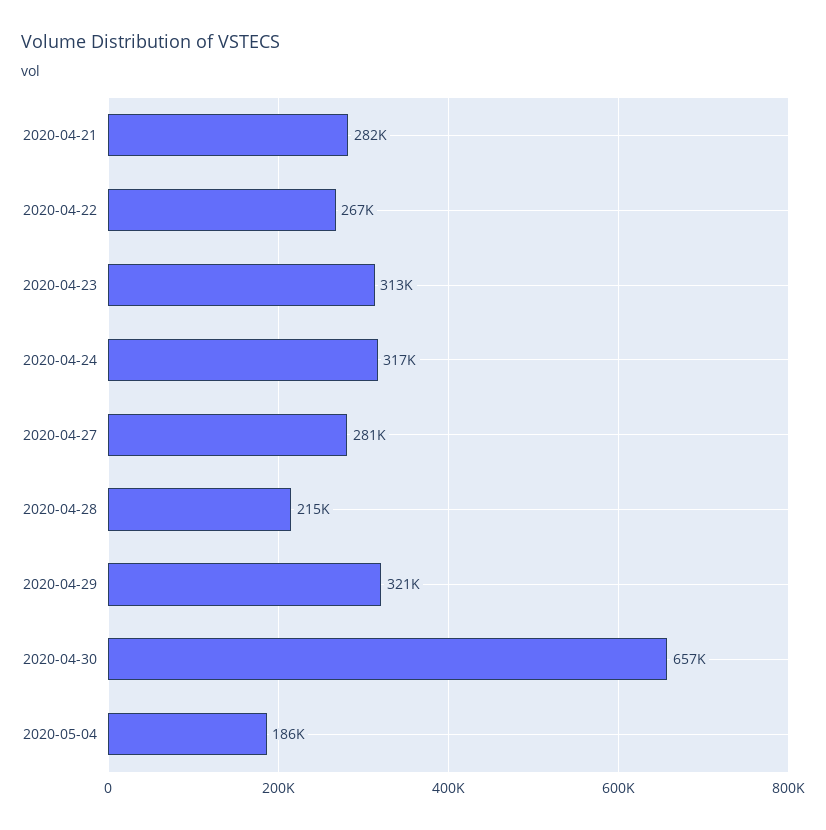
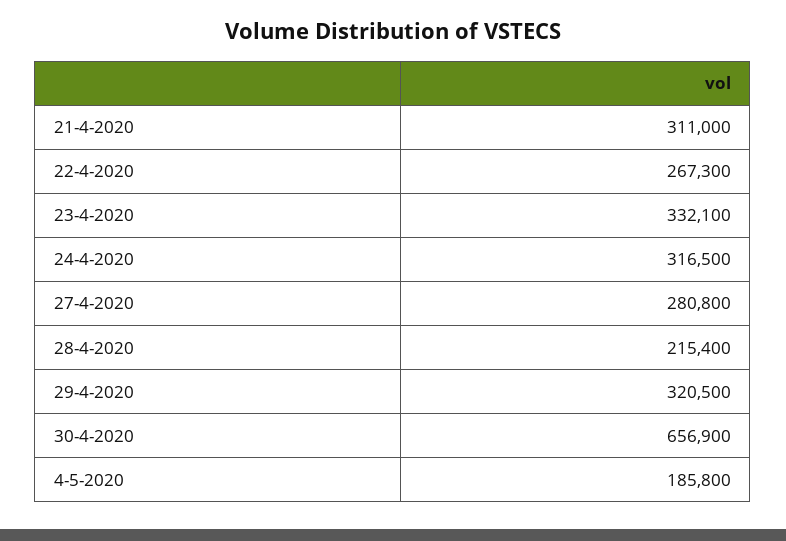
2020-04-21: 282000 -> 311000
2020-04-23: 313000 -> 332100

